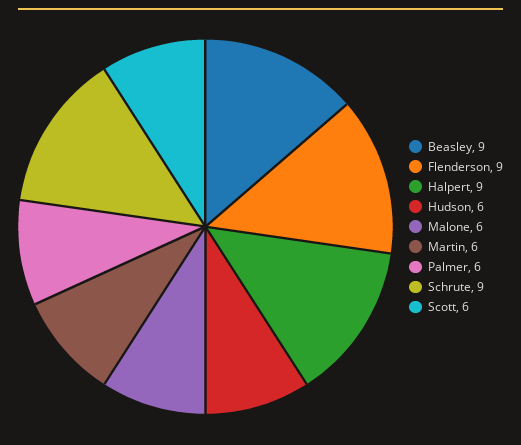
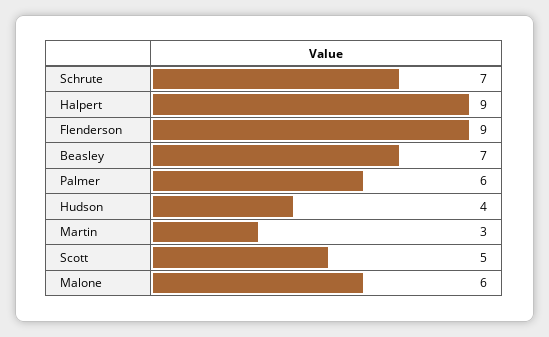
Beasley: 9 -> 7
Hudson: 6 -> 4
Martin: 6 -> 3
Schrute: 9 -> 7
Scott: 6 -> 5

